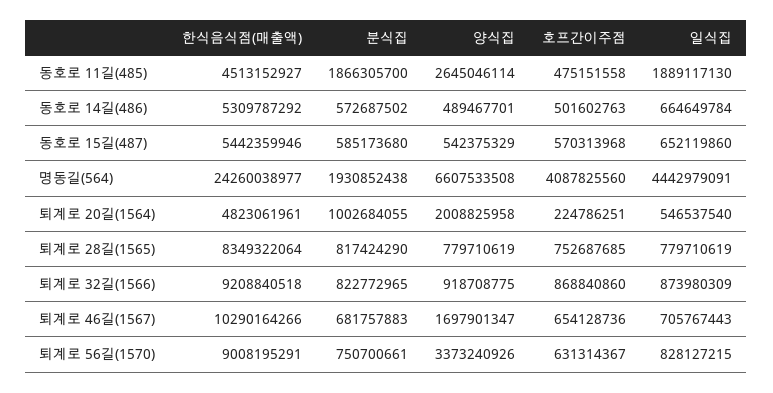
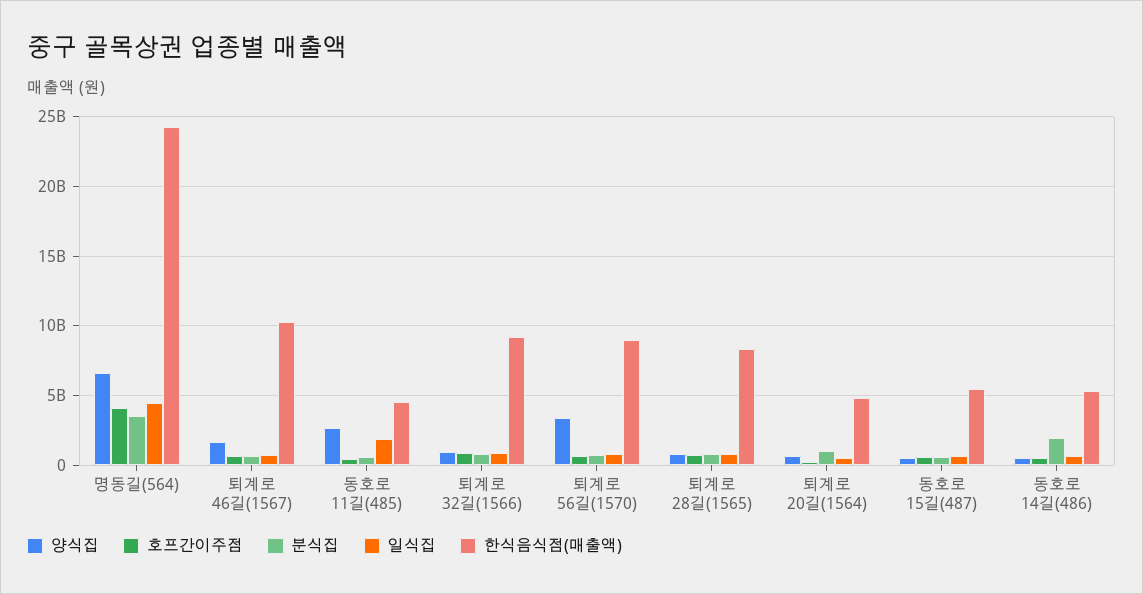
분식집, 동호로 11길(485): 1866305700 -> 500000000
분식집, 동호로 14길(486): 572687502 -> 2000000000
분식집, 명동길(564): 1930852438 -> 3500000000
양식집, 퇴계로 20길(1564): 2008825958 -> 500000000

